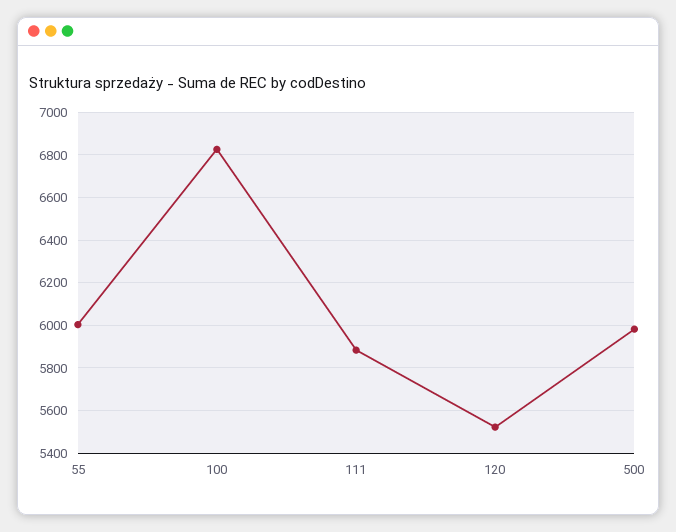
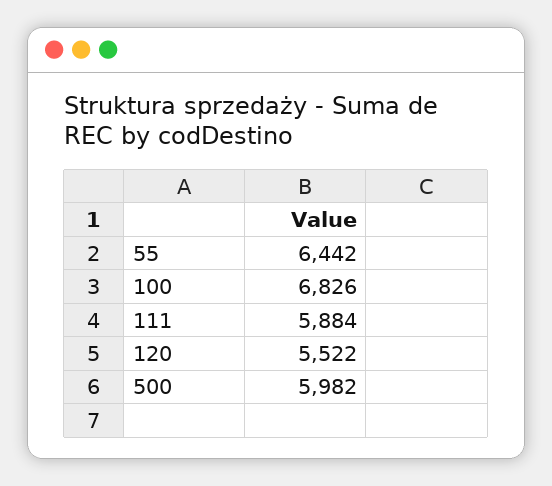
55: 6000 -> 6442

